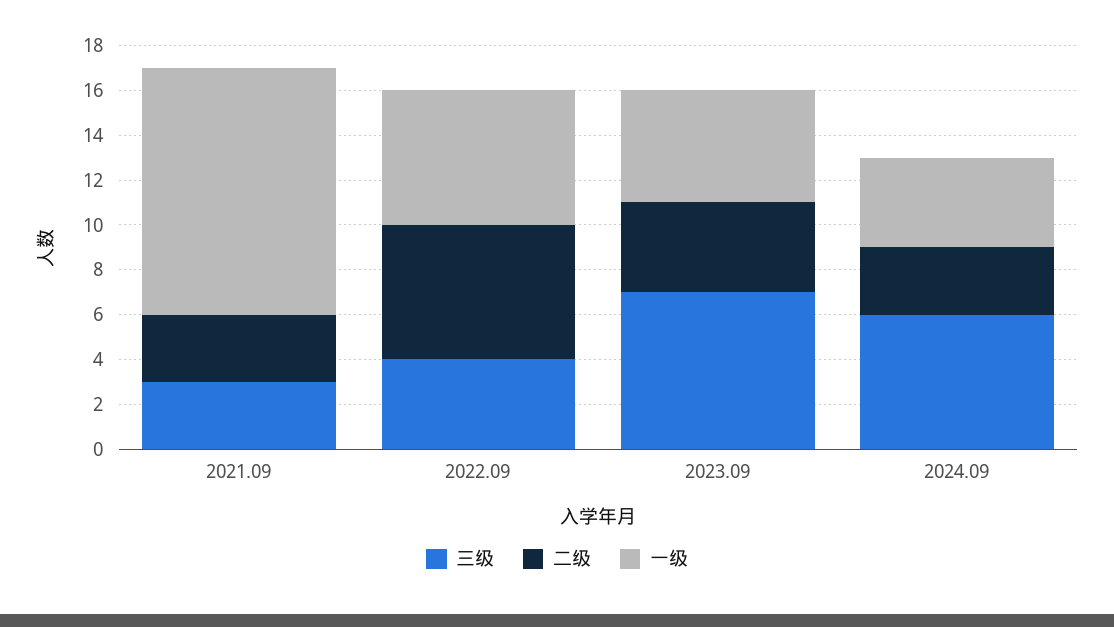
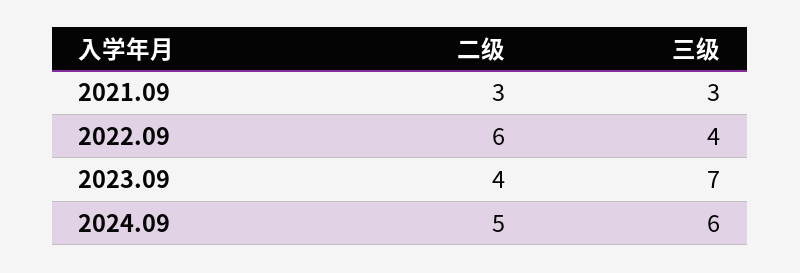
一级, 2021.09: 11 -> none
一级, 2022.09: 6 -> none
一级, 2023.09: 5 -> none
二级, 2024.09: 3 -> 5
一级, 2024.09: 4 -> none

